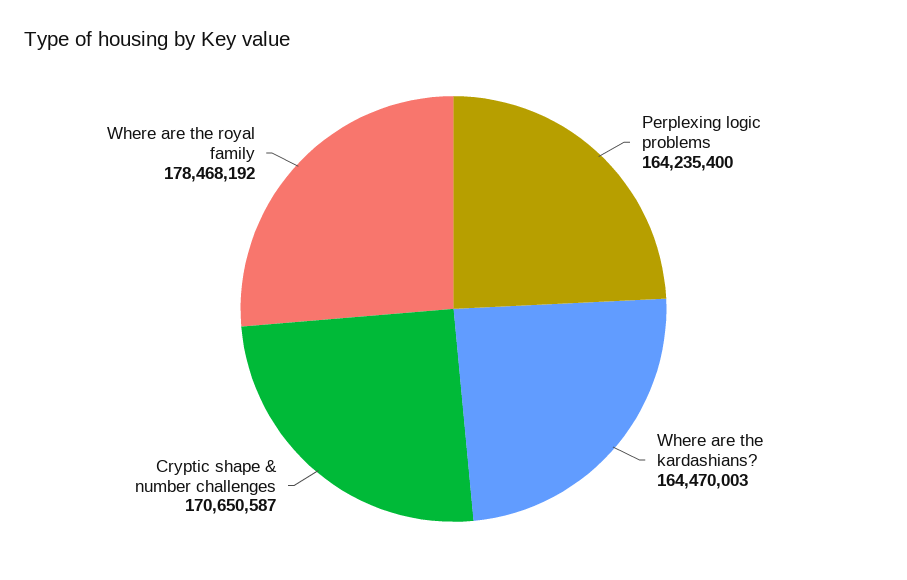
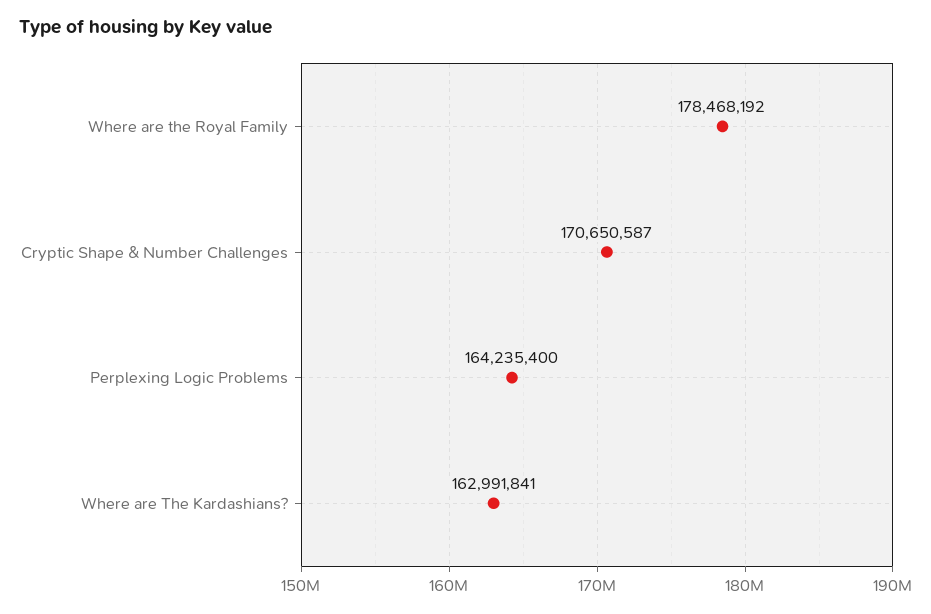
Where are the kardashians?: 164470003 -> 162991841

